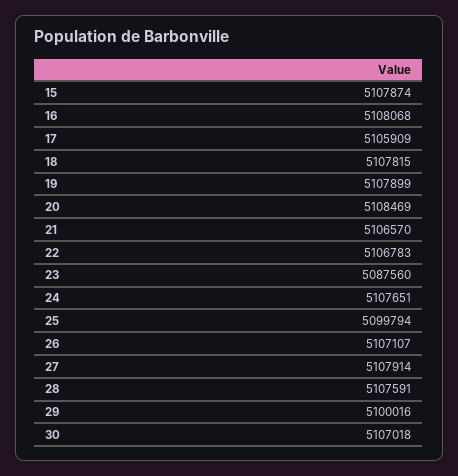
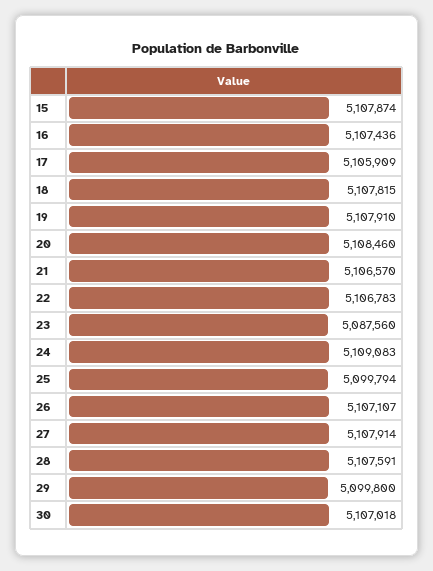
16: 5108068 -> 5107436
19: 5107899 -> 5107910
20: 5108469 -> 5108460
24: 5107651 -> 5109083
29: 5100016 -> 5099800

